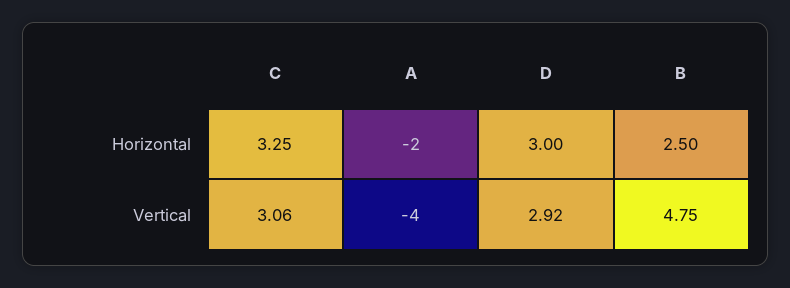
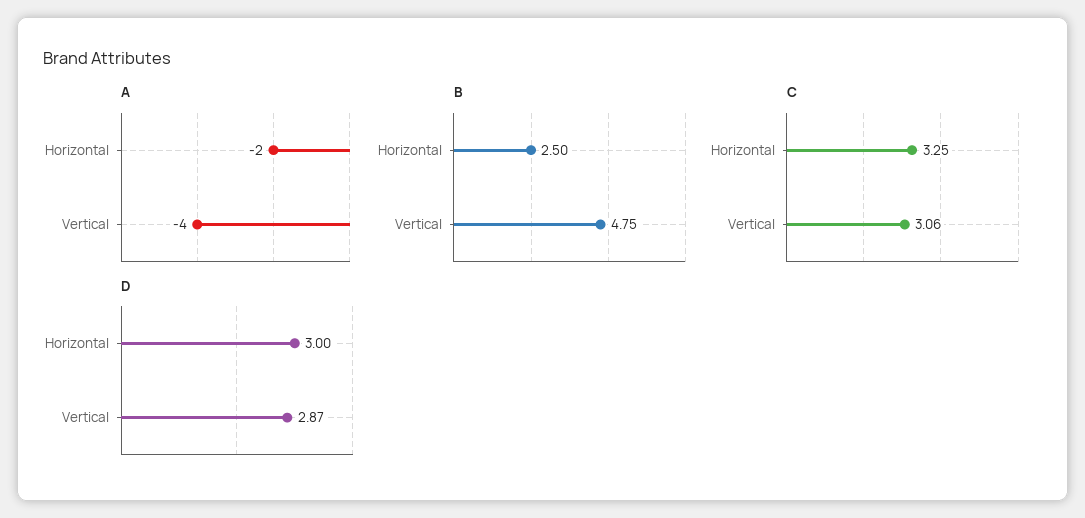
D, Vertical: 2.92 -> 2.87

